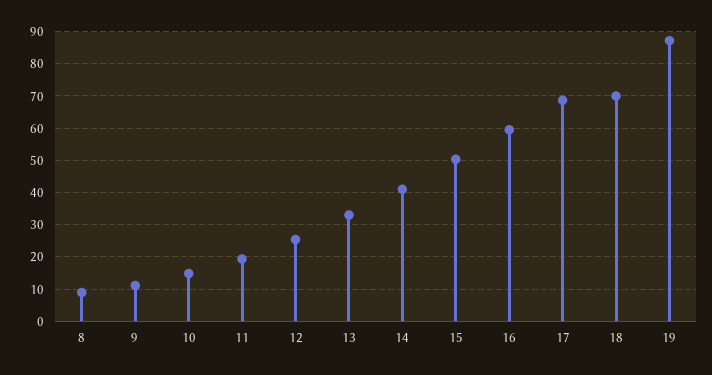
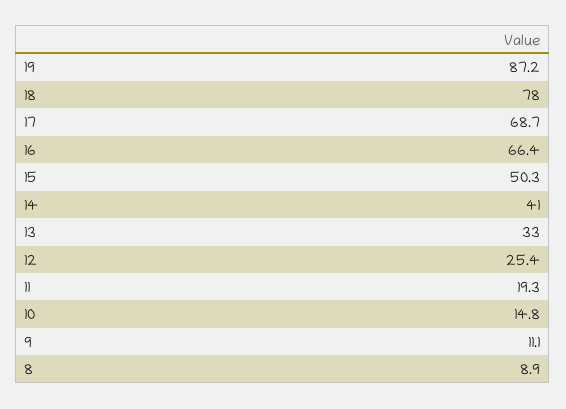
16: 60 -> 66.4
18: 70 -> 78

